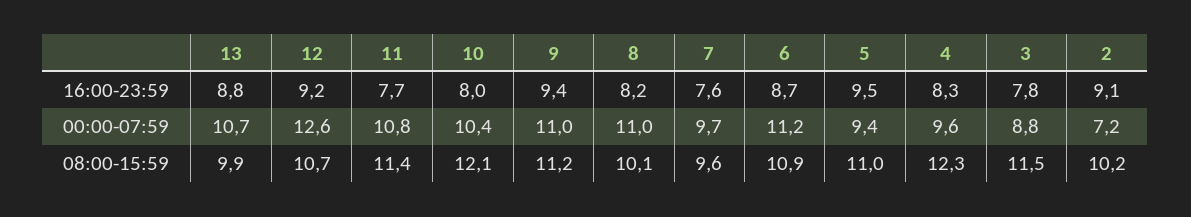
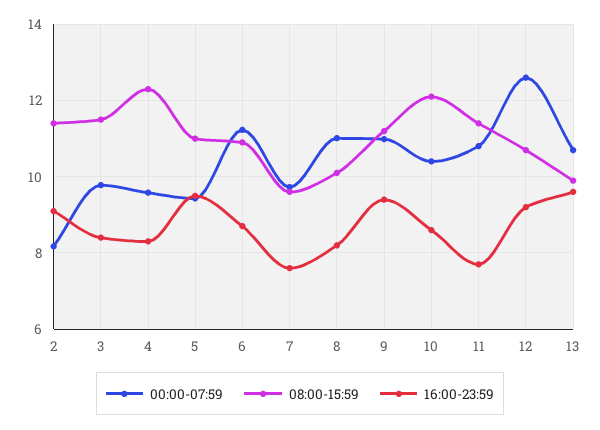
16:00-23:59, 13: 8.8 -> 9.6
16:00-23:59, 10: 8 -> 8.6
16:00-23:59, 3: 7.8 -> 8.4
00:00-07:59, 3: 8.8 -> 9.8
00:00-07:59, 2: 7.2 -> 8.2
08:00-15:59, 2: 10.2 -> 11.4

